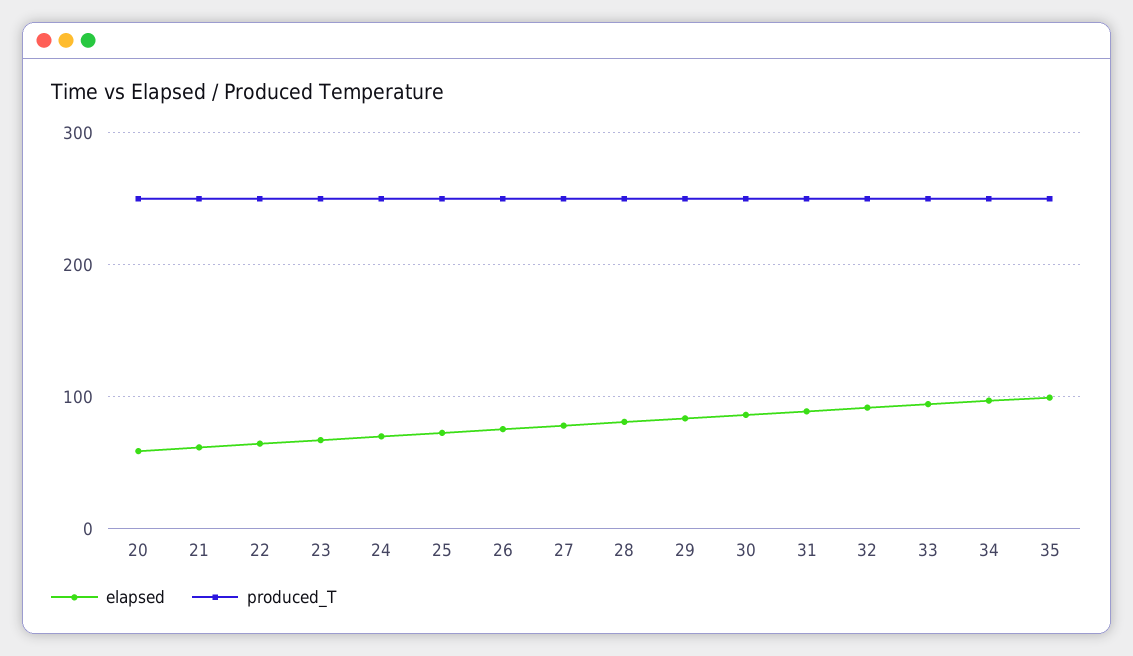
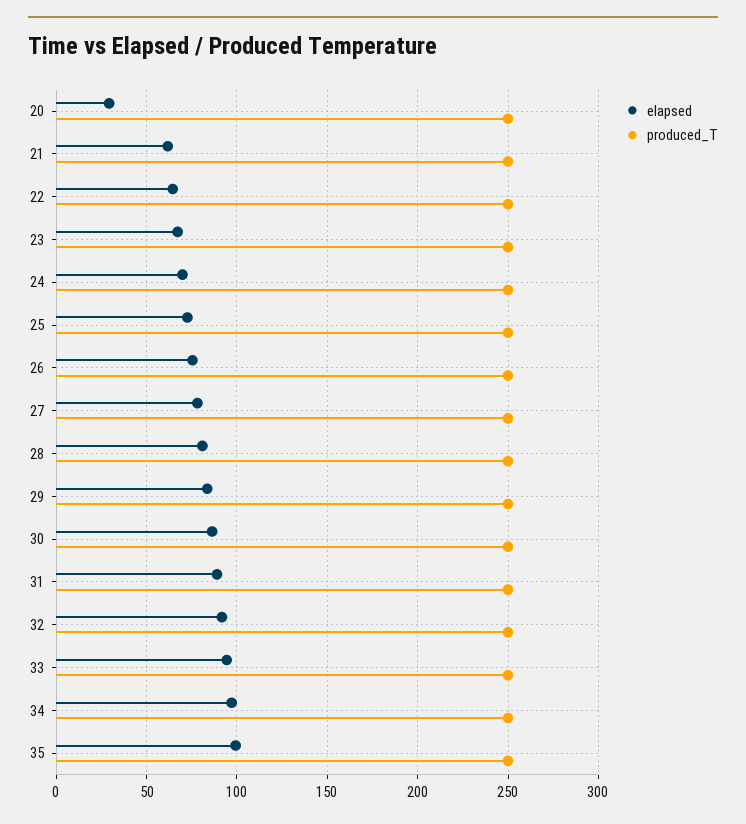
elapsed, 20: 60 -> 30

